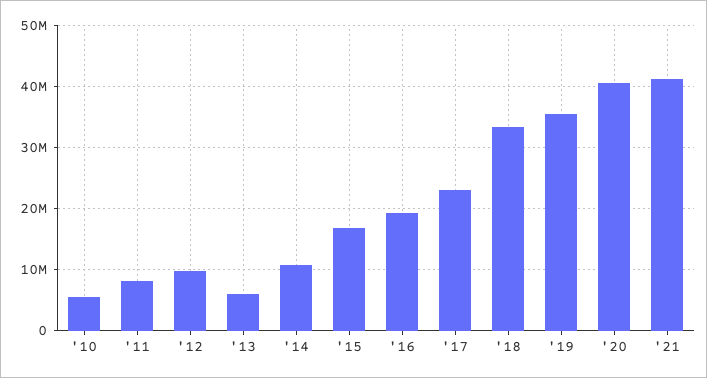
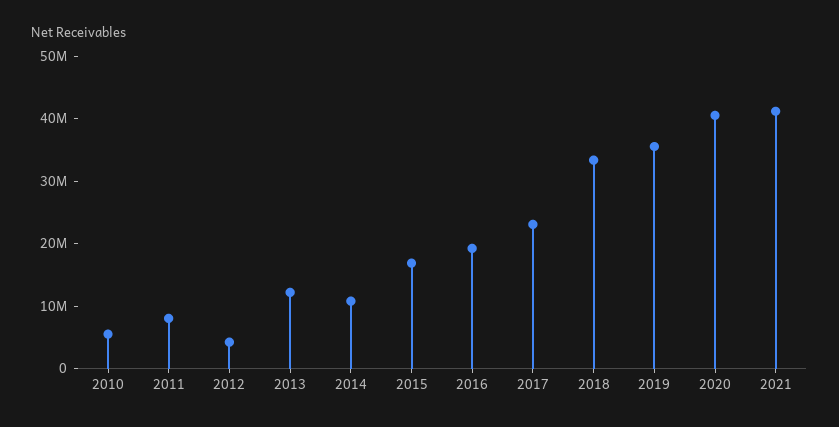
'12: 10000000 -> 4000000
'13: 6000000 -> 12000000

